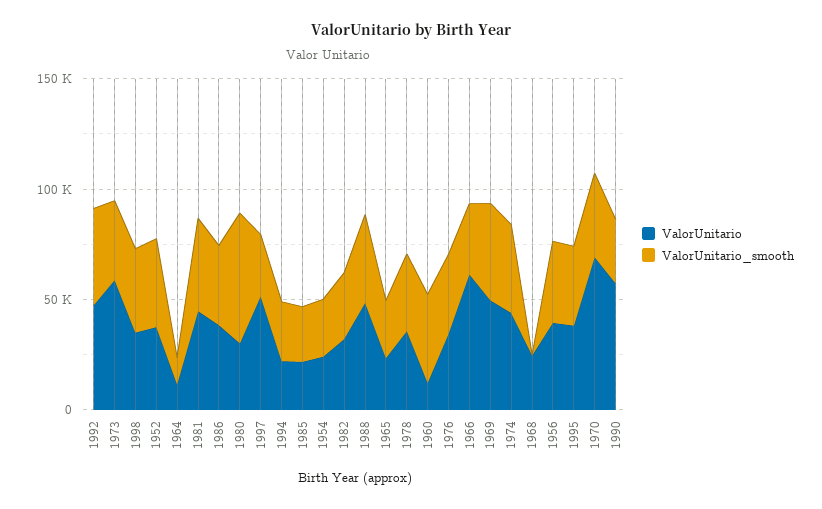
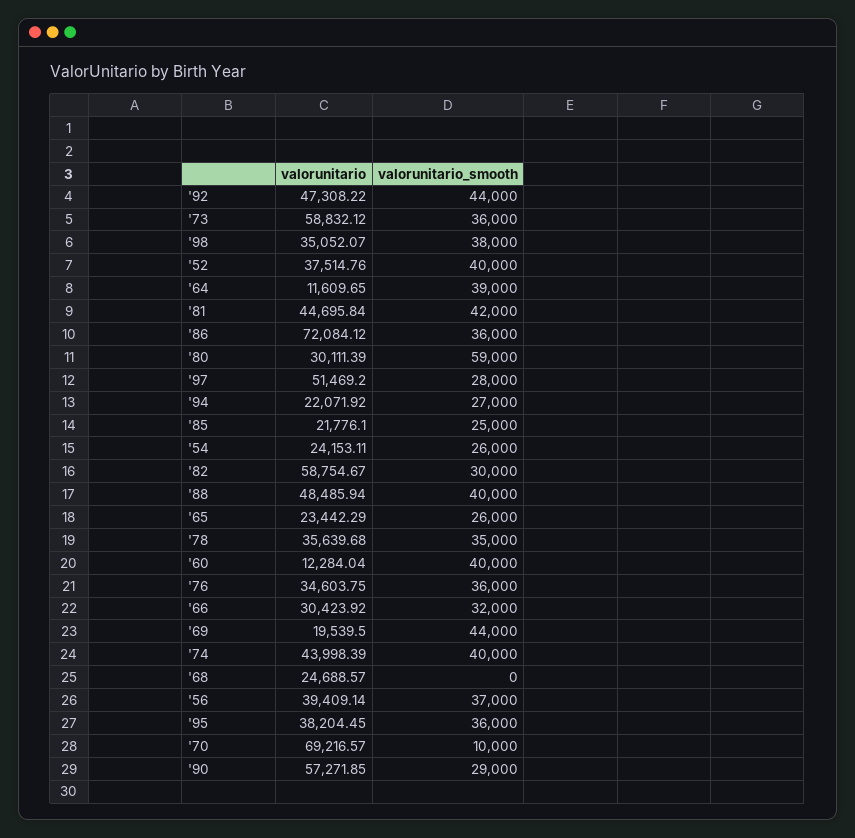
ValorUnitario_smooth, 1964: 10000 -> 39000
ValorUnitario, 1986: 40000 -> 72084.12
ValorUnitario, 1982: 30000 -> 58754.67
ValorUnitario, 1966: 60000 -> 30423.92
ValorUnitario, 1969: 50000 -> 19539.5
ValorUnitario_smooth, 1970: 40000 -> 10000

